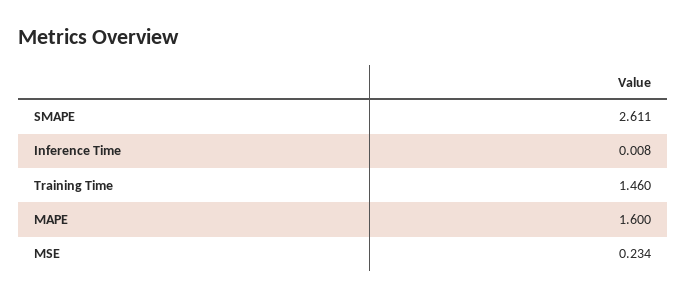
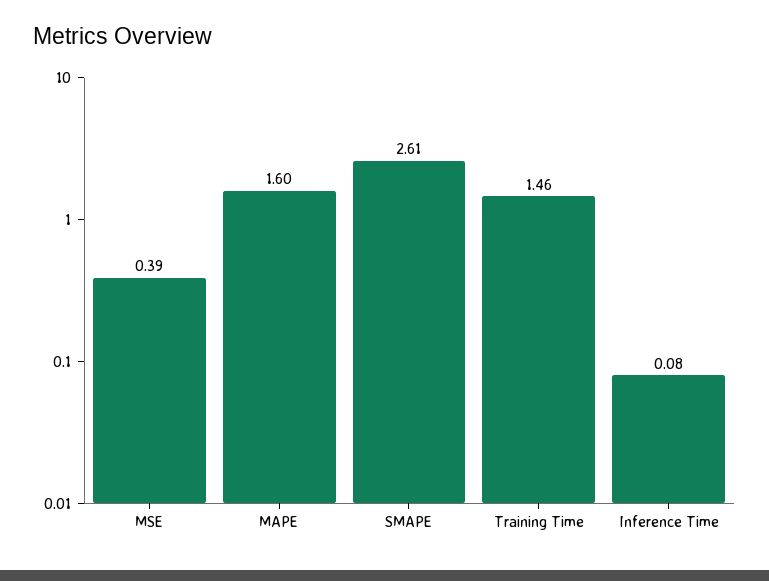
Inference Time: 0.008 -> 0.08
MSE: 0.234 -> 0.39

